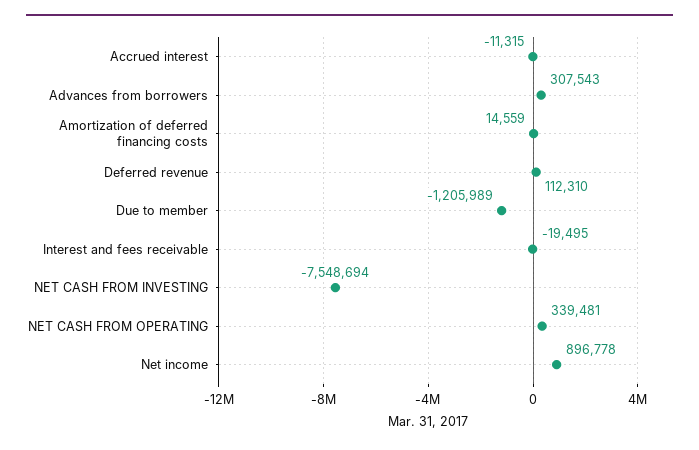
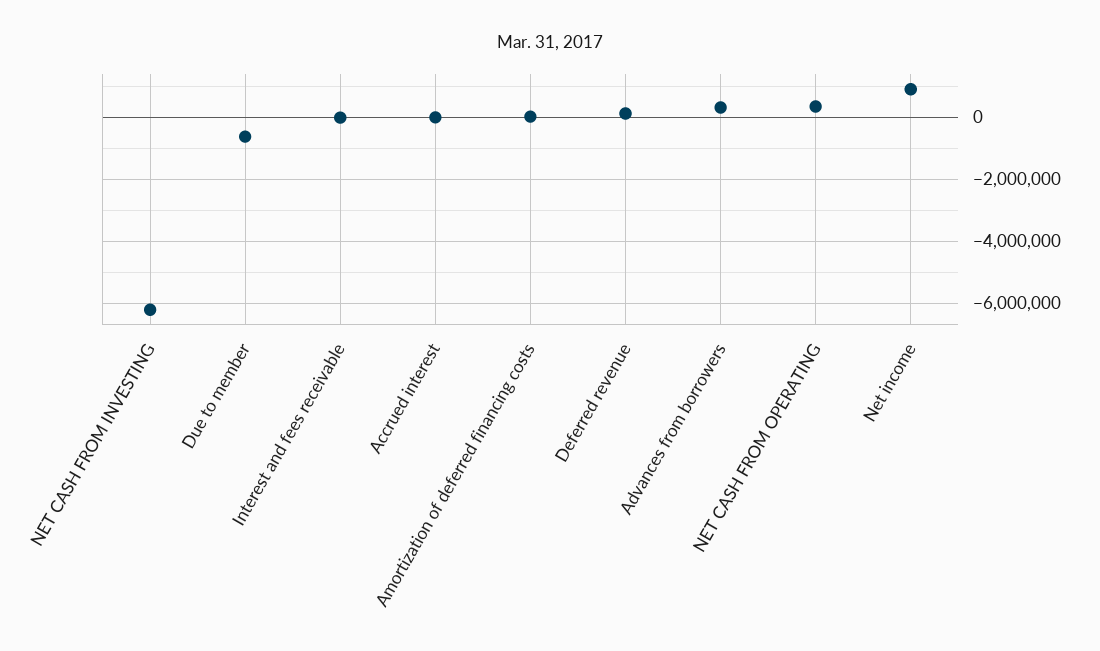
Due to member: -1205989 -> -600000
NET CASH FROM INVESTING: -7548694 -> -6200000

